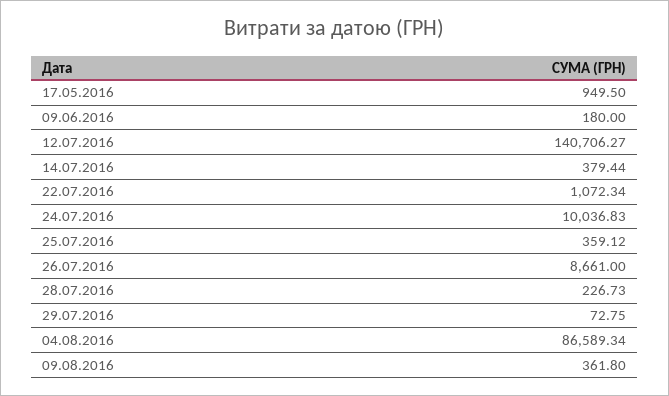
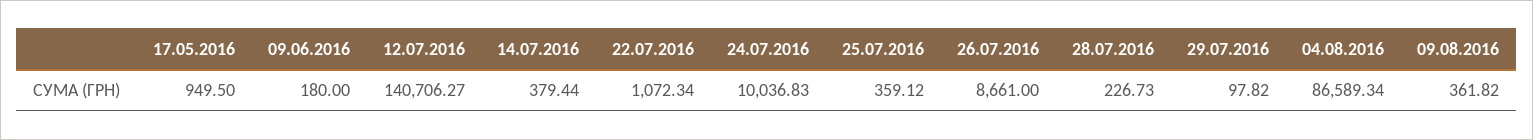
29.07.2016: 72.75 -> 97.82
09.08.2016: 361.8 -> 361.82

